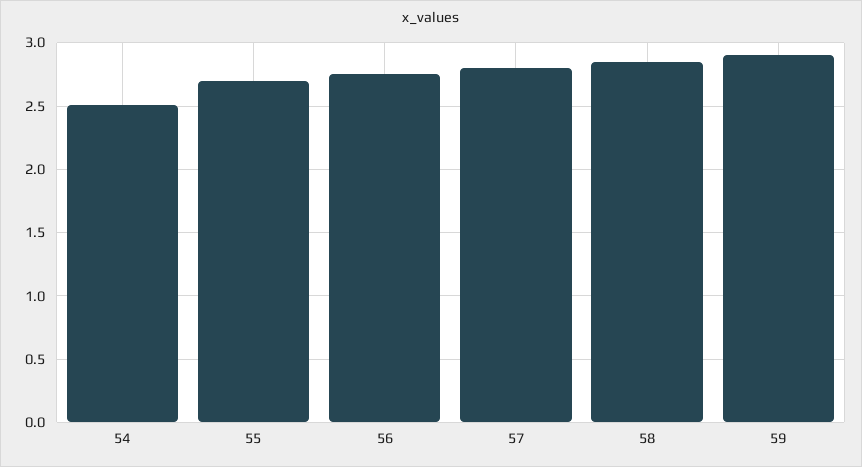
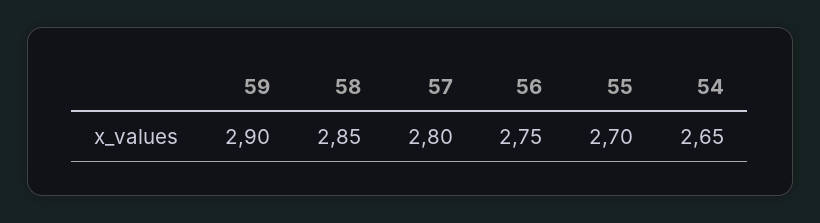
54: 2.5 -> 2.65

